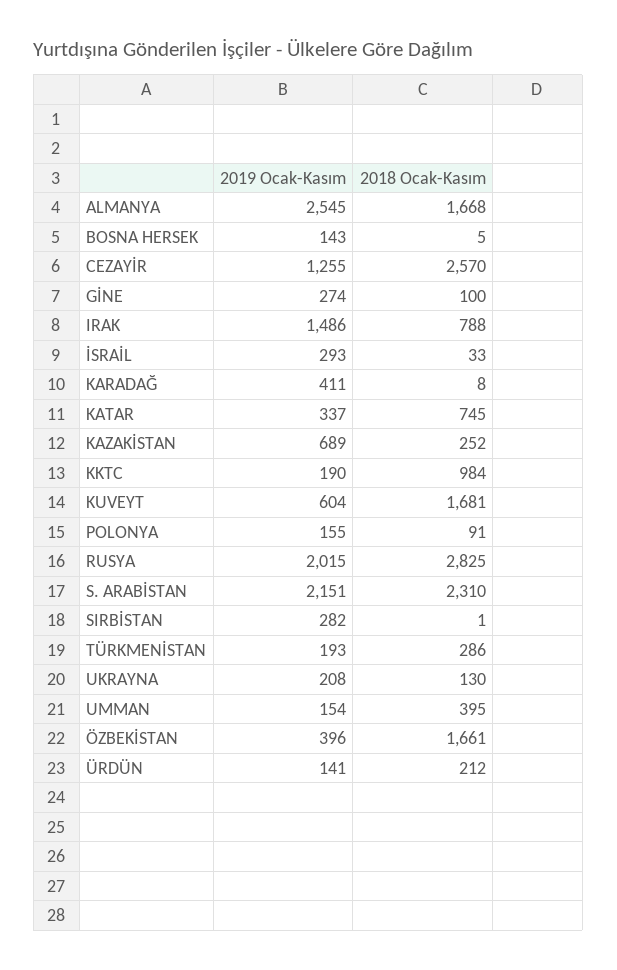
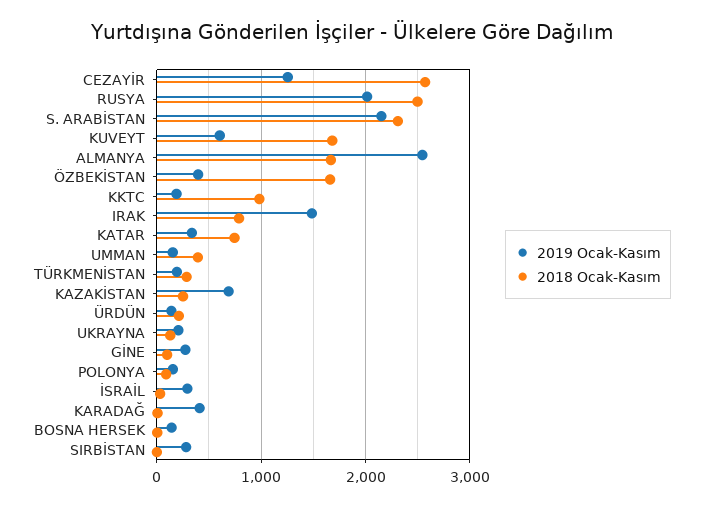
2018 Ocak-Kasım, RUSYA: 2825 -> 2500

